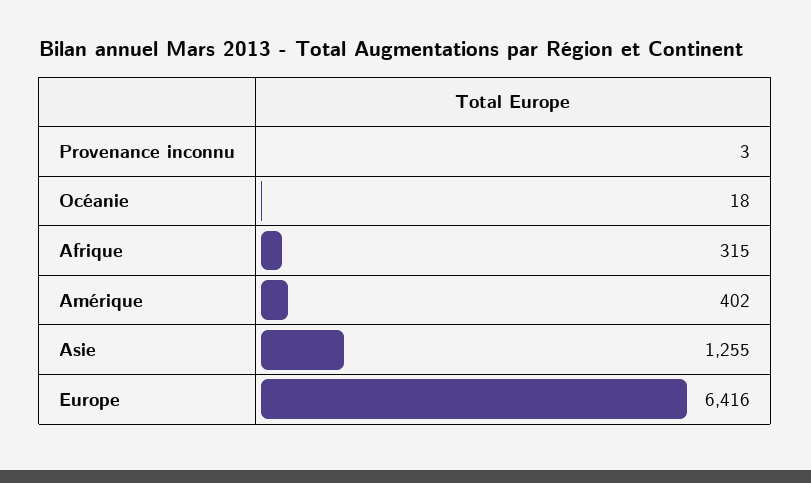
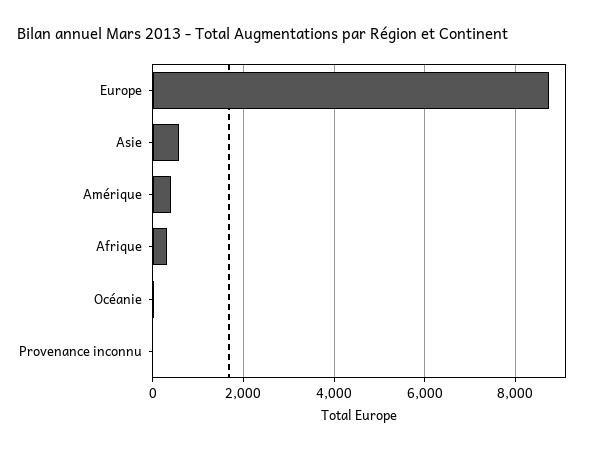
Asie: 1255 -> 600
Europe: 6416 -> 8800

